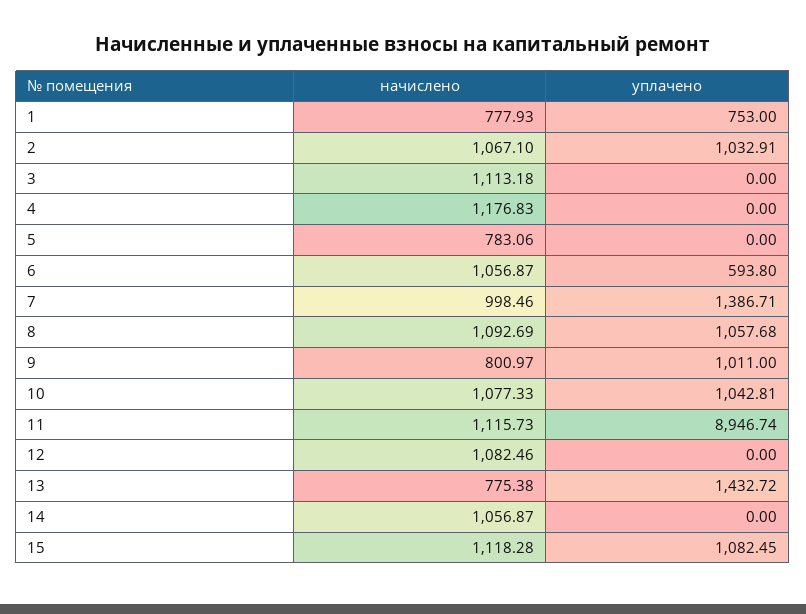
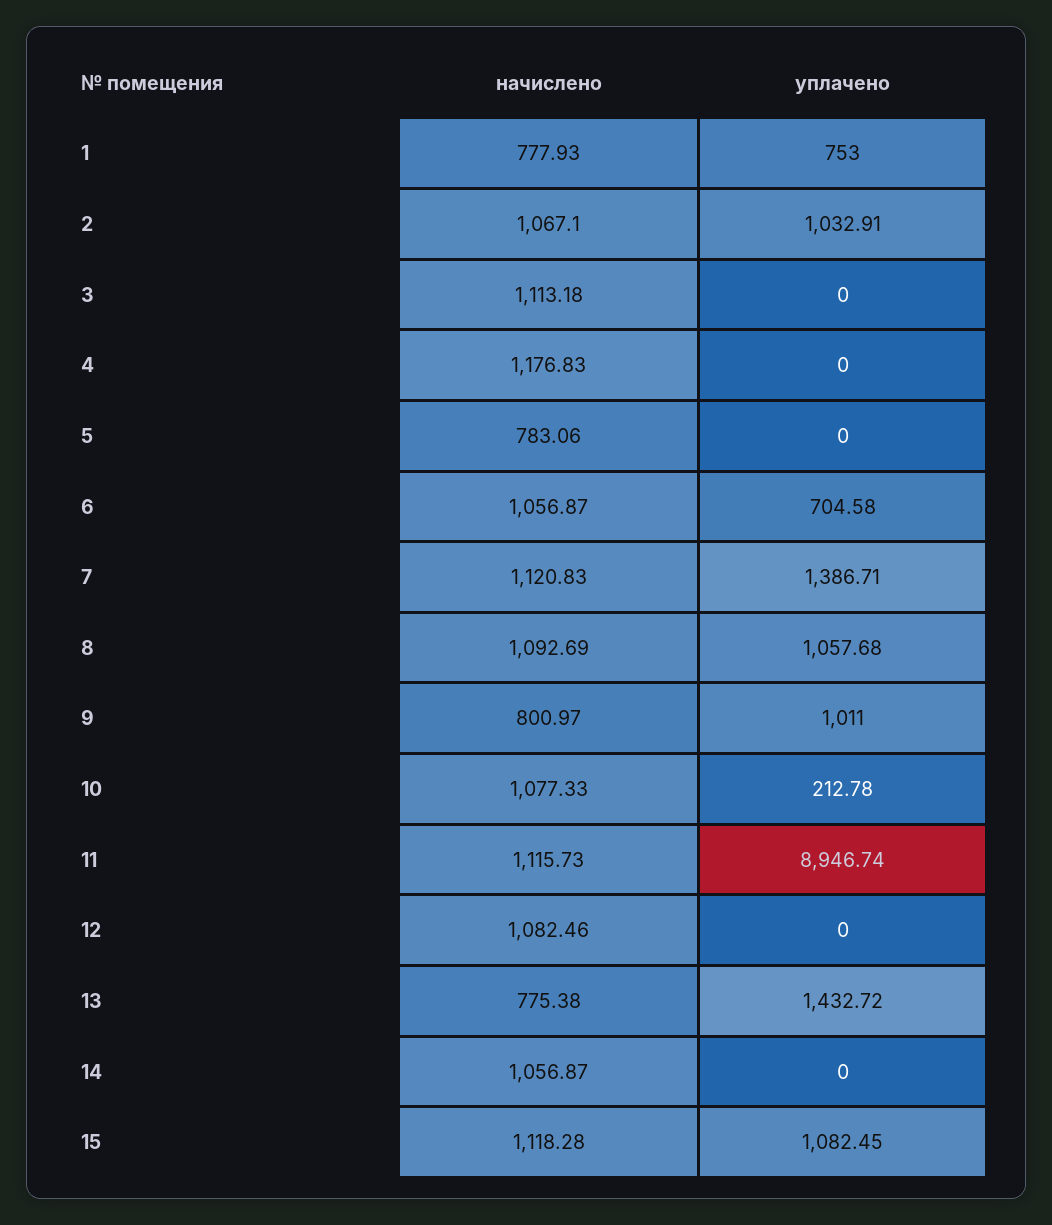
уплачено, 6: 593.8 -> 704.58
начислено, 7: 998.46 -> 1120.83
уплачено, 10: 1042.81 -> 212.78

